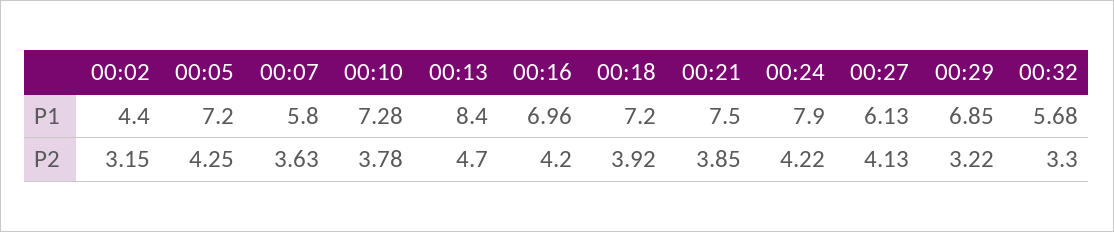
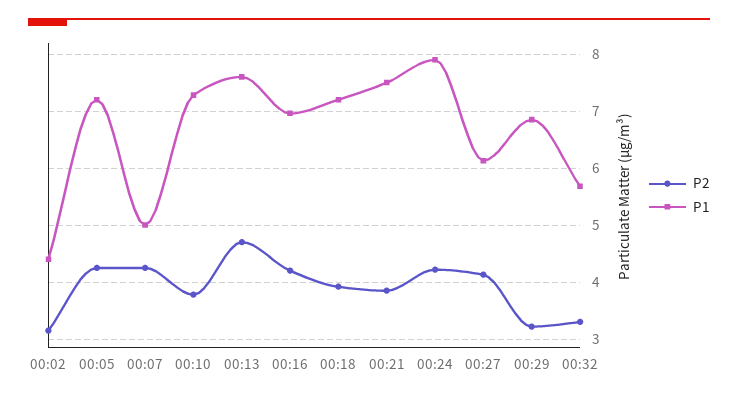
P1, 00:07: 5.8 -> 5
P1, 00:13: 8.4 -> 7.6
P2, 00:07: 3.63 -> 4.2

